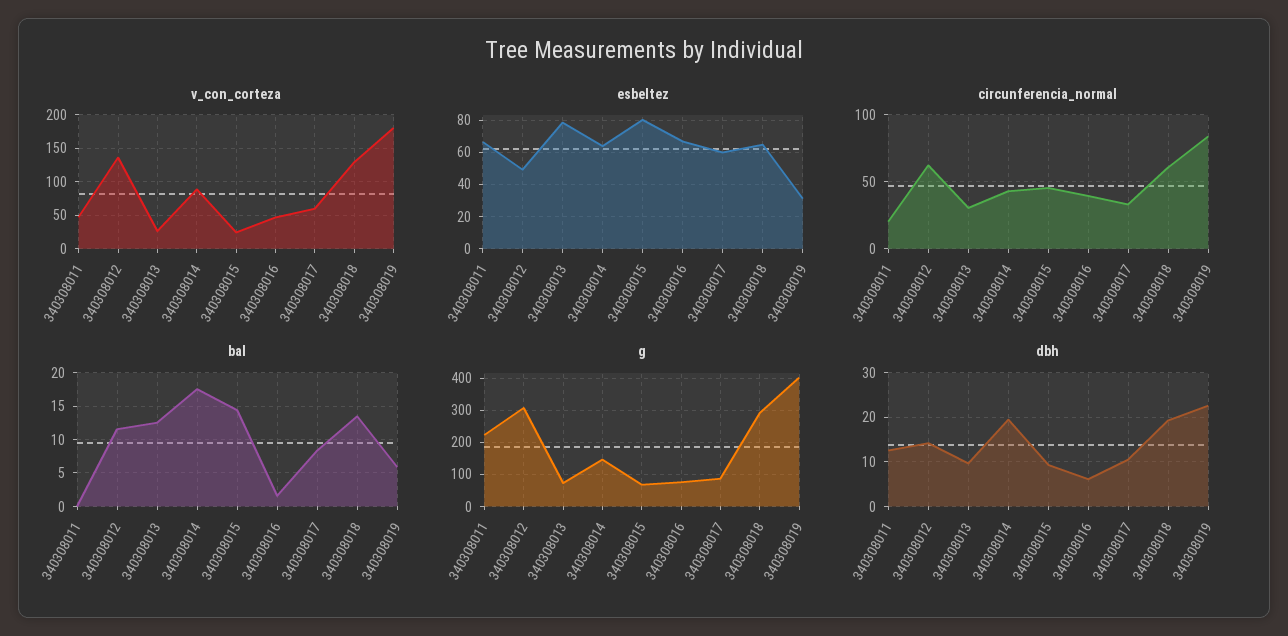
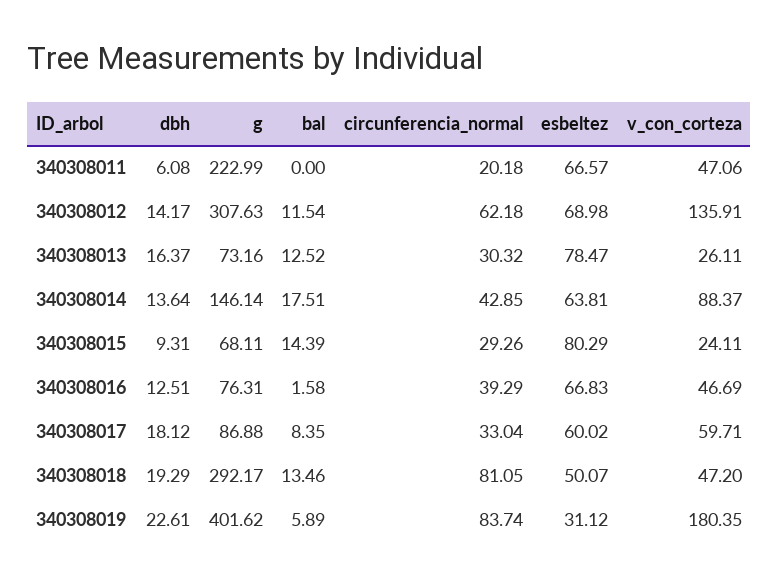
v_con_corteza, 340308018: 130 -> 47.2
esbeltez, 340308012: 50 -> 68.98
esbeltez, 340308018: 65 -> 50.07
circunferencia_normal, 340308015: 45 -> 29.26
circunferencia_normal, 340308018: 60 -> 81.05
dbh, 340308011: 12 -> 6.08
dbh, 340308013: 10 -> 16.37
dbh, 340308014: 20 -> 13.64
dbh, 340308016: 6 -> 12.51
dbh, 340308017: 10 -> 18.12

